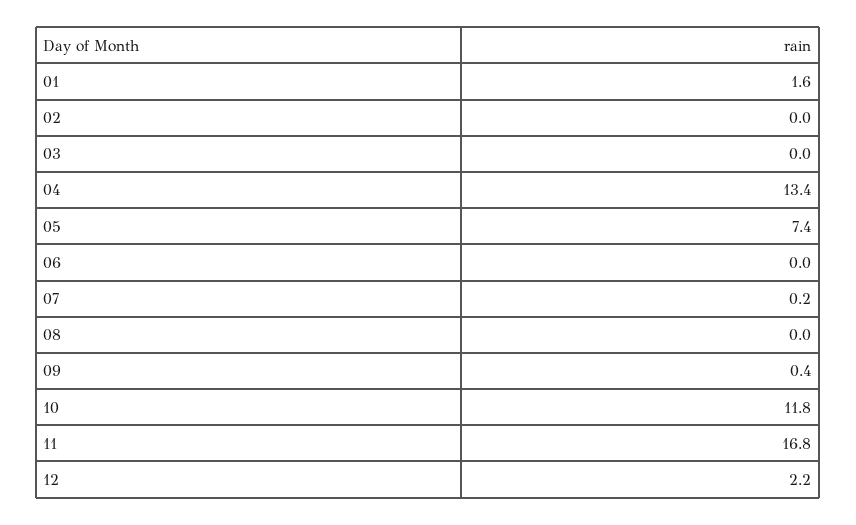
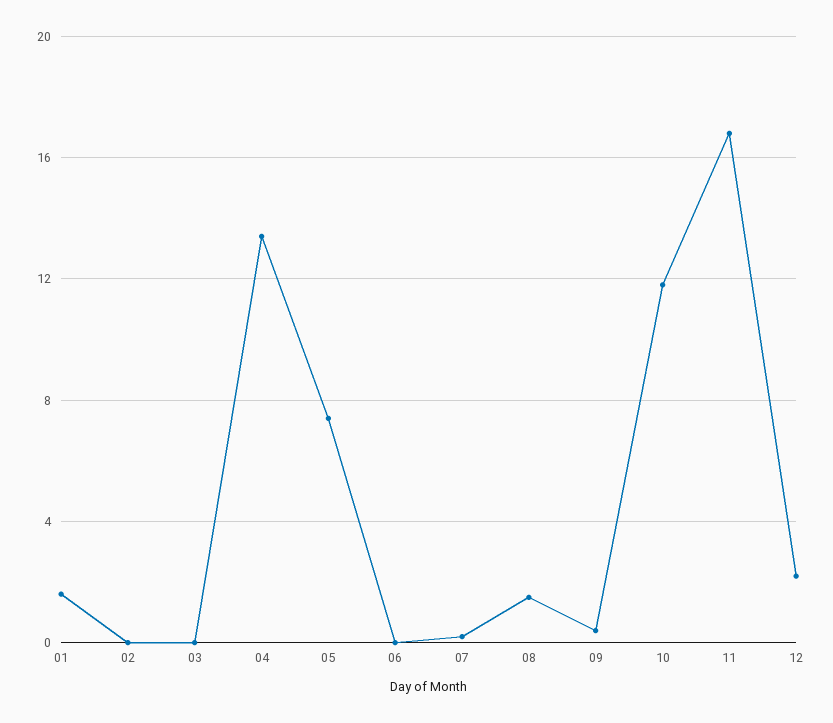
08: 0 -> 1.5

